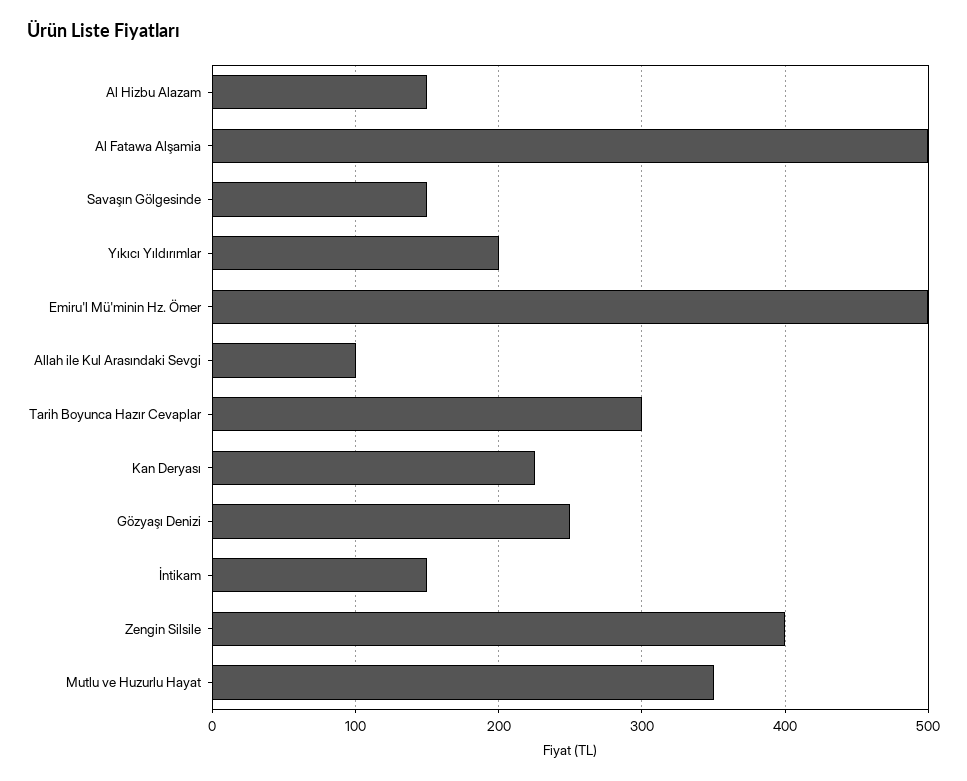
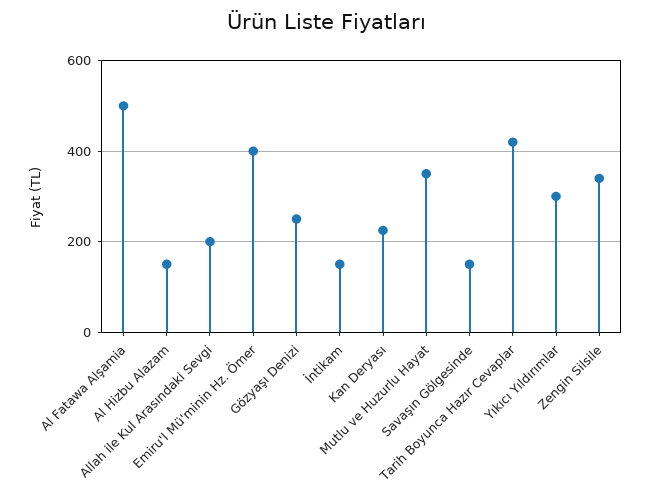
Yıkıcı Yıldırımlar: 200 -> 300
Emiru'l Mü'minin Hz. Ömer: 500 -> 400
Allah ile Kul Arasındaki Sevgi: 100 -> 200
Tarih Boyunca Hazır Cevaplar: 300 -> 420
Zengin Silsile: 400 -> 340

